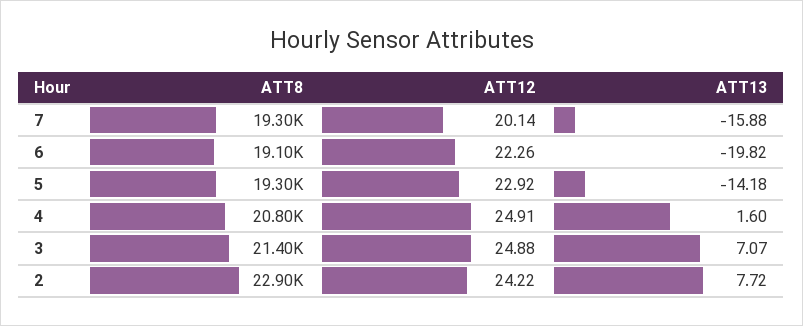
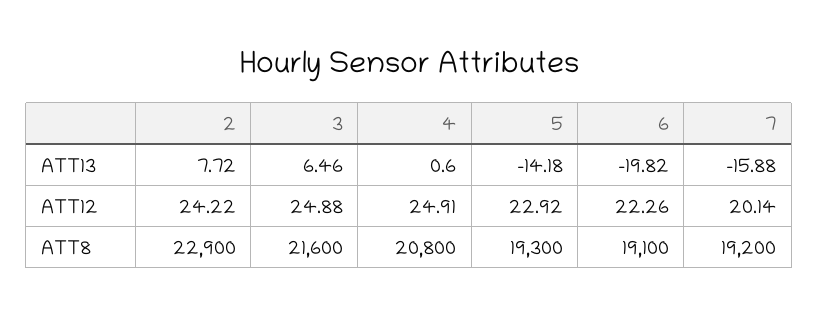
ATT8, 7: 19300 -> 19200
ATT13, 4: 1.6 -> 0.6
ATT8, 3: 21400 -> 21600
ATT13, 3: 7.07 -> 6.46

